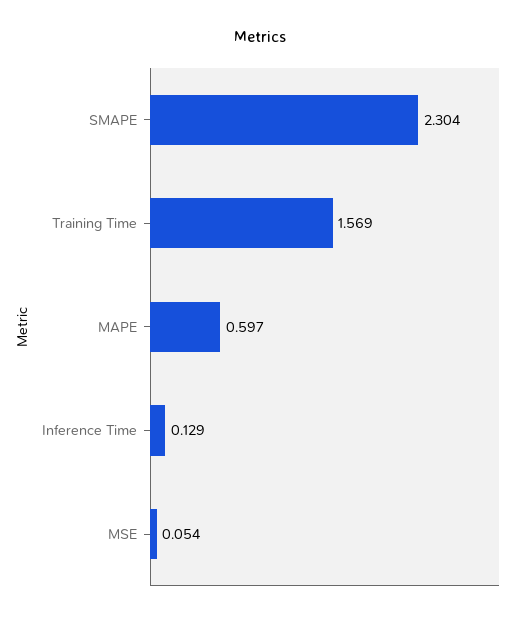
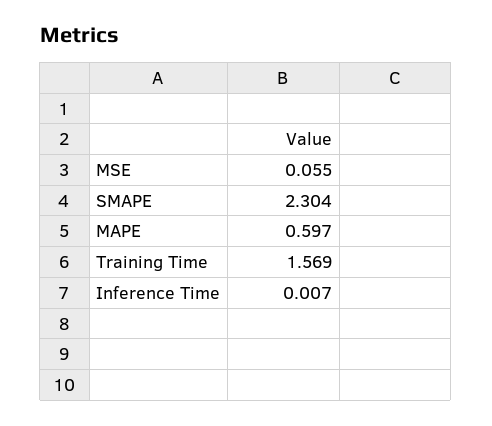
Inference Time: 0.129 -> 0.007
MSE: 0.054 -> 0.055

